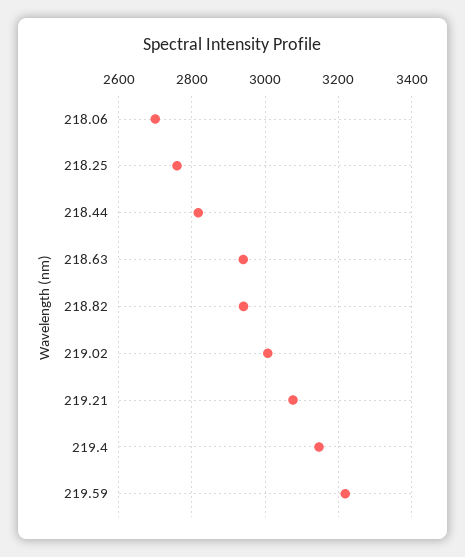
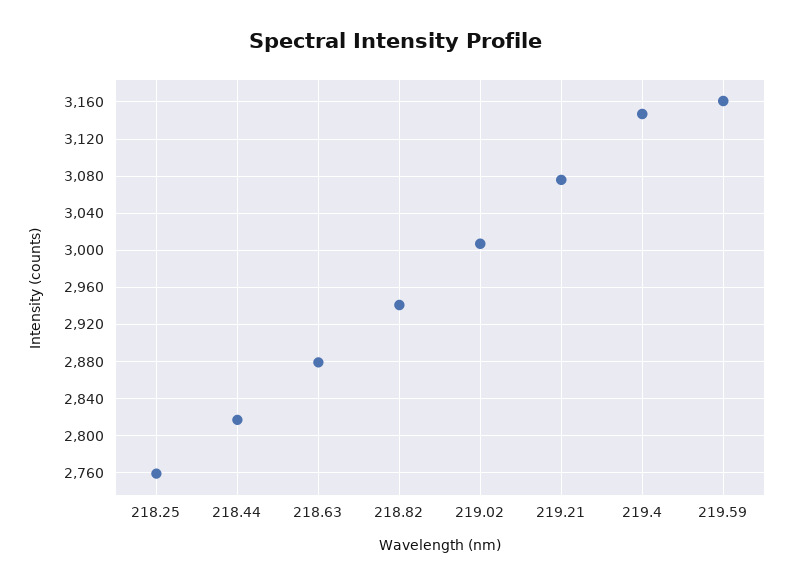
218.06: 2700 -> none
218.63: 2940 -> 2880
219.59: 3220 -> 3160

